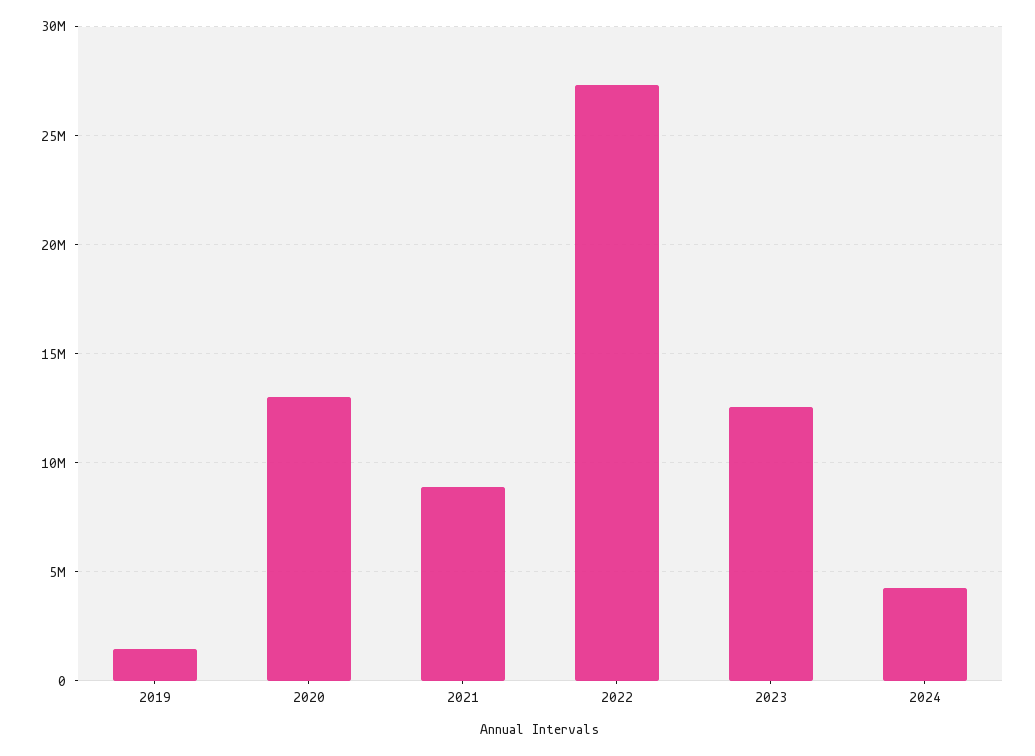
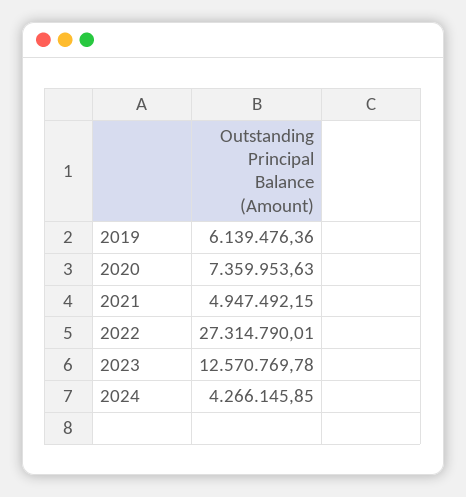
2019: 1500000 -> 6139476.36
2020: 13000000 -> 7359953.63
2021: 9000000 -> 4947492.15

